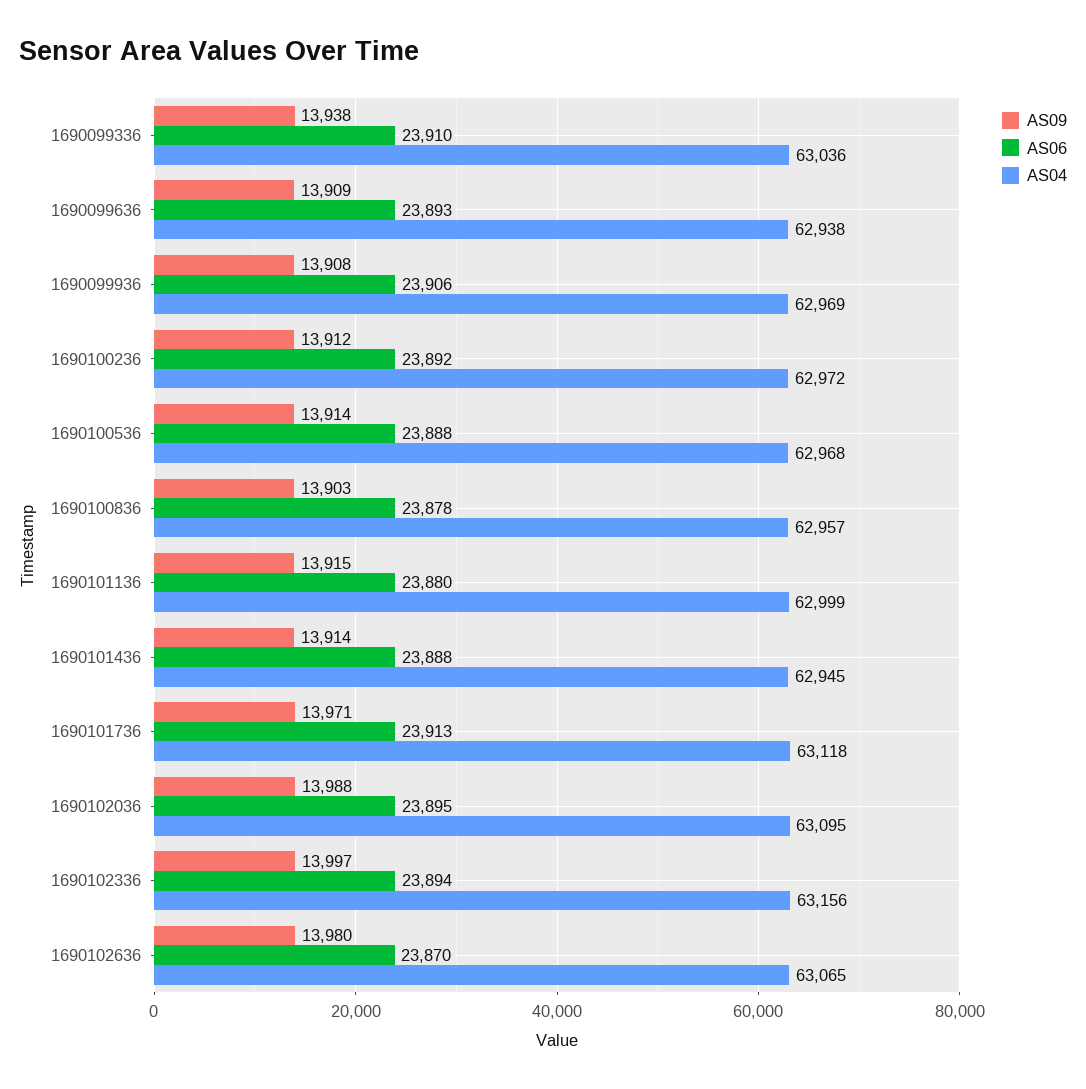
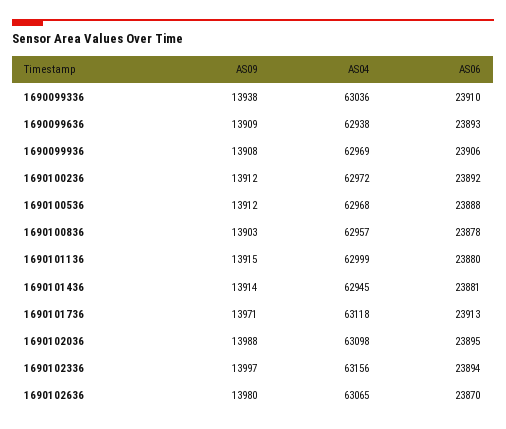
AS09, 1690100536: 13914 -> 13912
AS06, 1690101436: 23888 -> 23881
AS04, 1690102036: 63095 -> 63098

